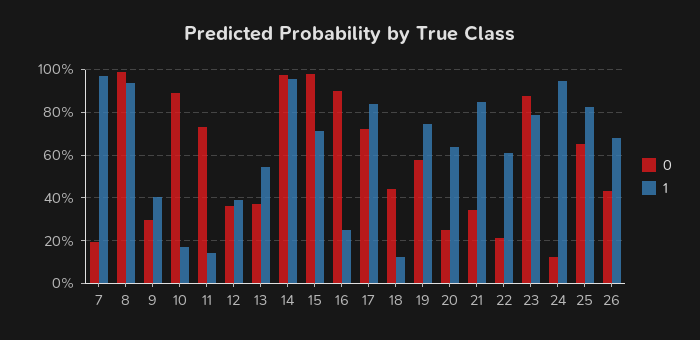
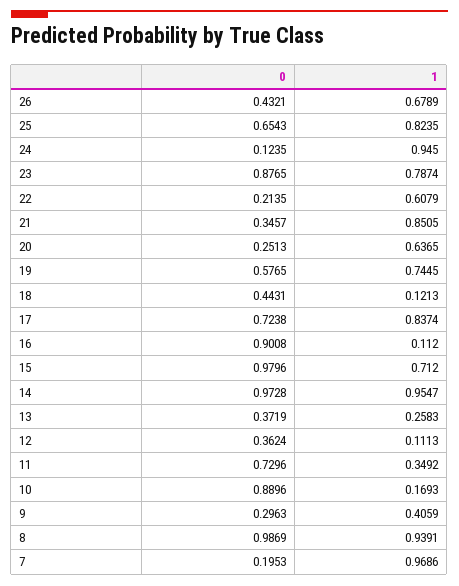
1, 11: 0.15 -> 0.3492
1, 12: 0.4 -> 0.1113
1, 13: 0.55 -> 0.2583
1, 16: 0.25 -> 0.112

